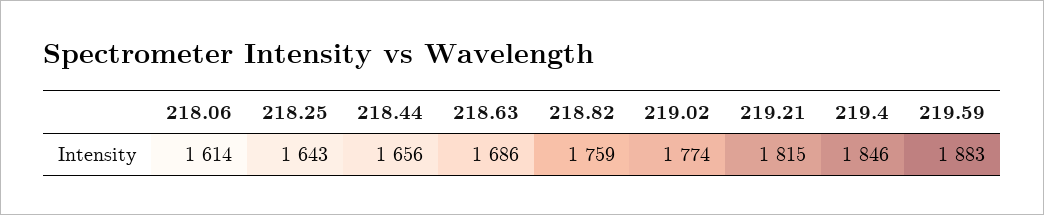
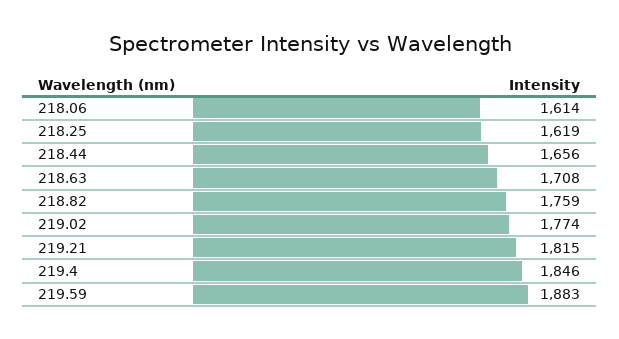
218.25: 1643 -> 1619
218.63: 1686 -> 1708

